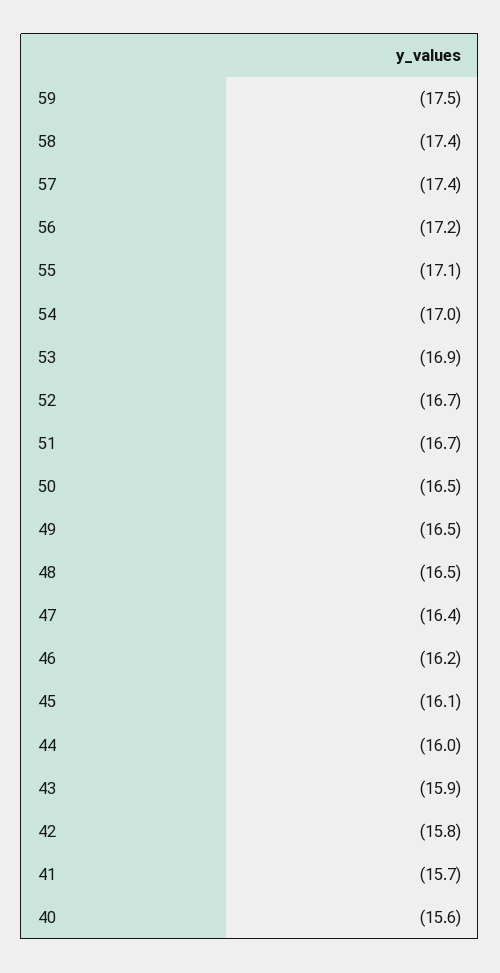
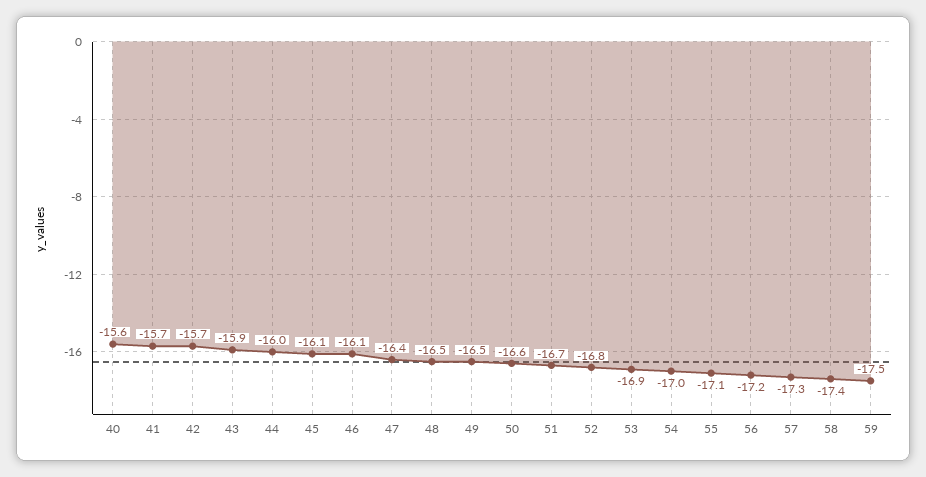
57: -17.4 -> -17.3
52: -16.7 -> -16.8
50: -16.5 -> -16.6
46: -16.2 -> -16.1
42: -15.8 -> -15.7

